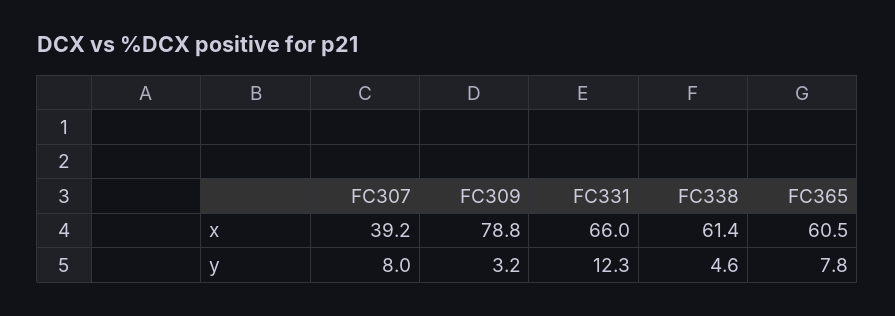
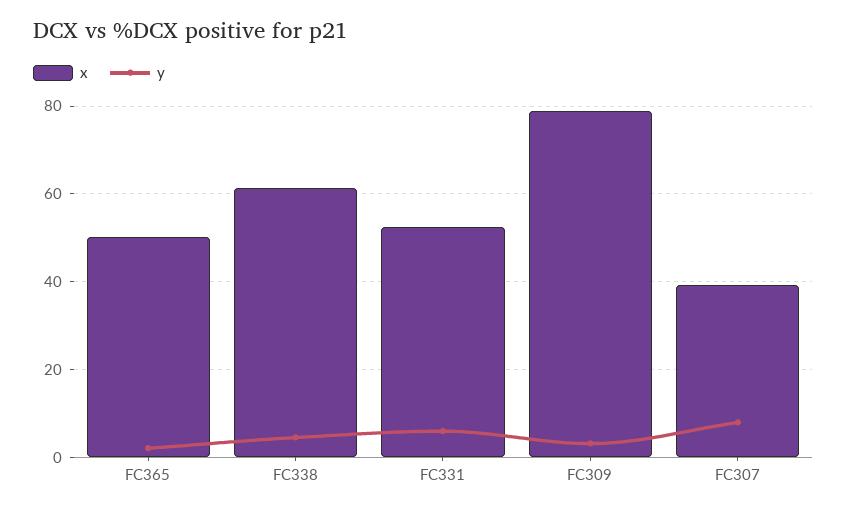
x, FC331: 66 -> 52
x, FC365: 60.5 -> 50
y, FC331: 12.3 -> 6
y, FC365: 7.8 -> 2

